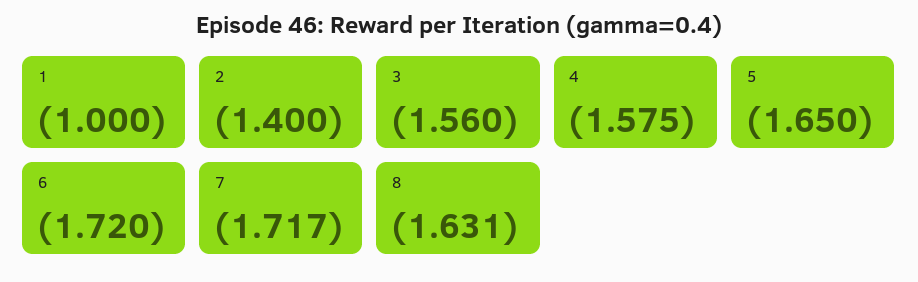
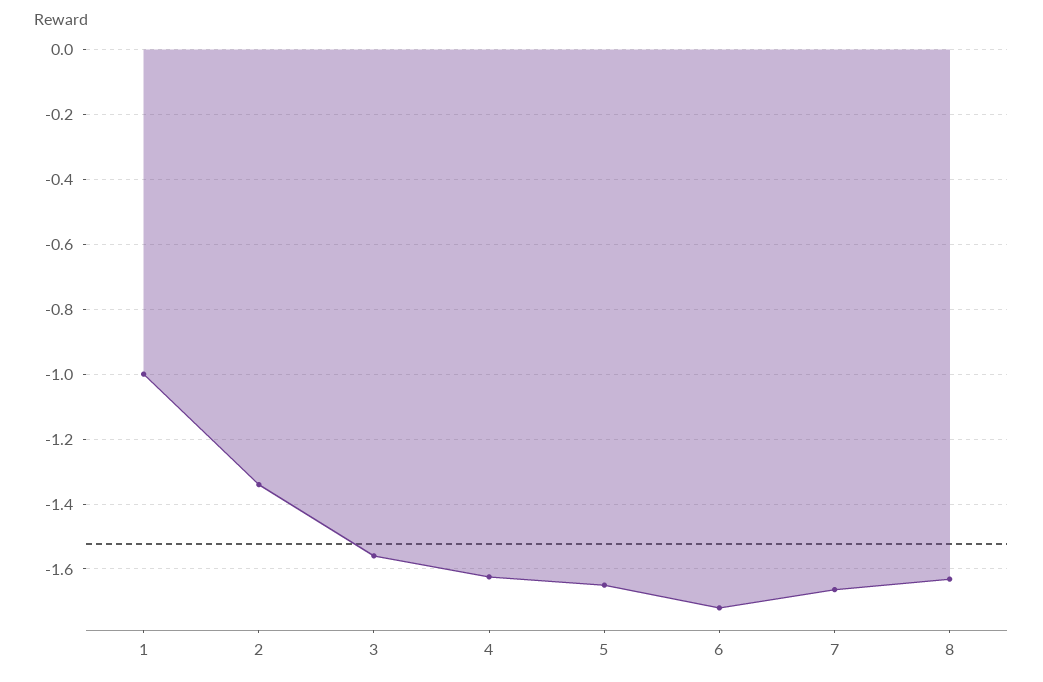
2: -1.4 -> -1.34
4: -1.575 -> -1.62
7: -1.717 -> -1.66

